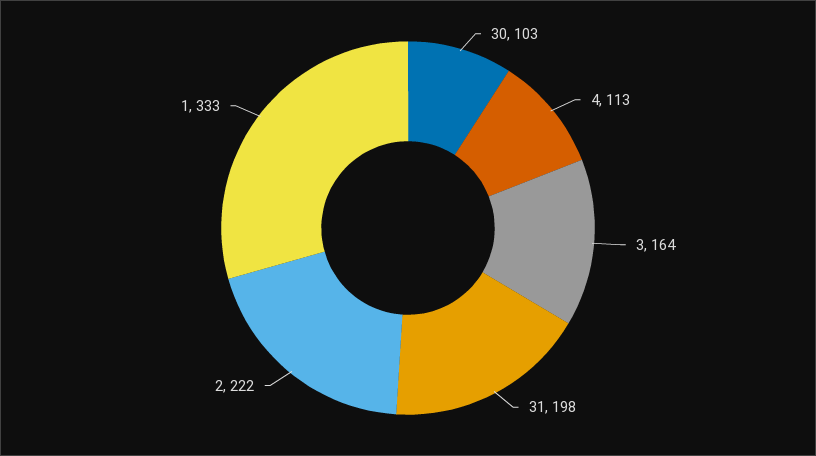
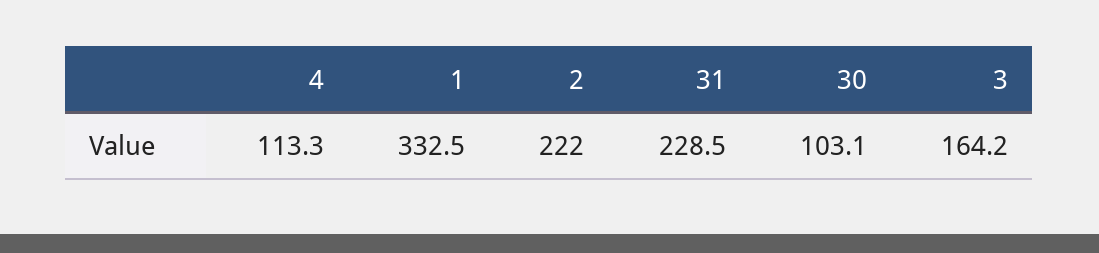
31: 198 -> 228.5

